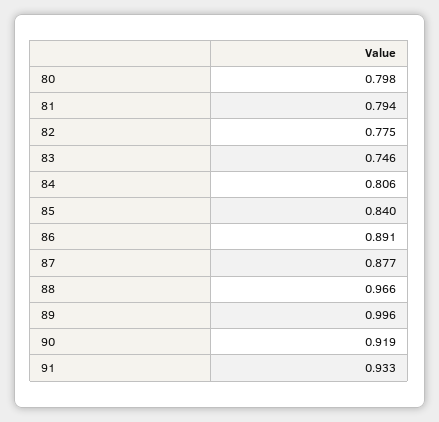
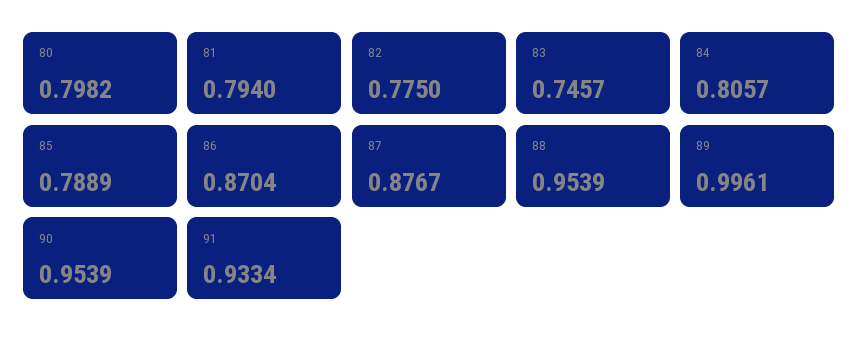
85: 0.84 -> 0.7889
86: 0.891 -> 0.8704
88: 0.966 -> 0.9539
90: 0.919 -> 0.9539

